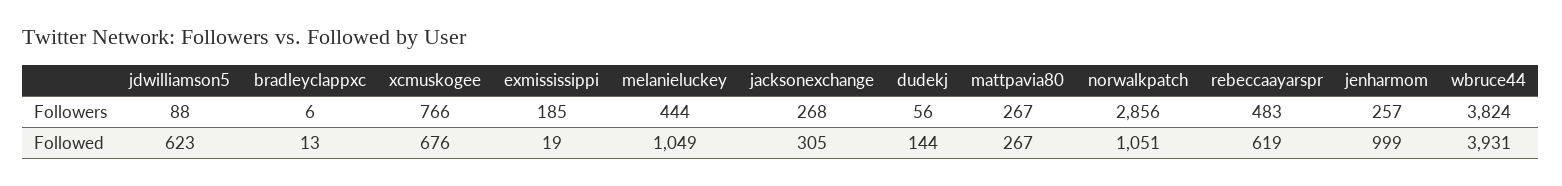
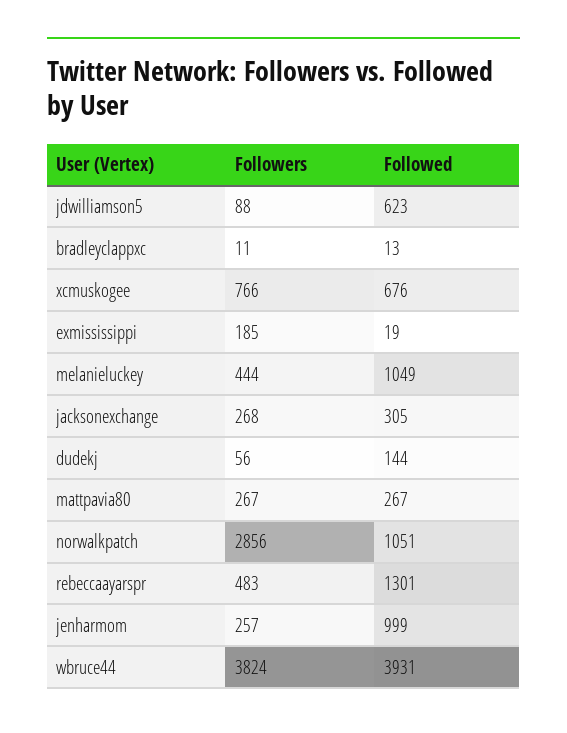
bradleyclappxc, Followers: 6 -> 11
rebeccaayarspr, Followed: 619 -> 1301

